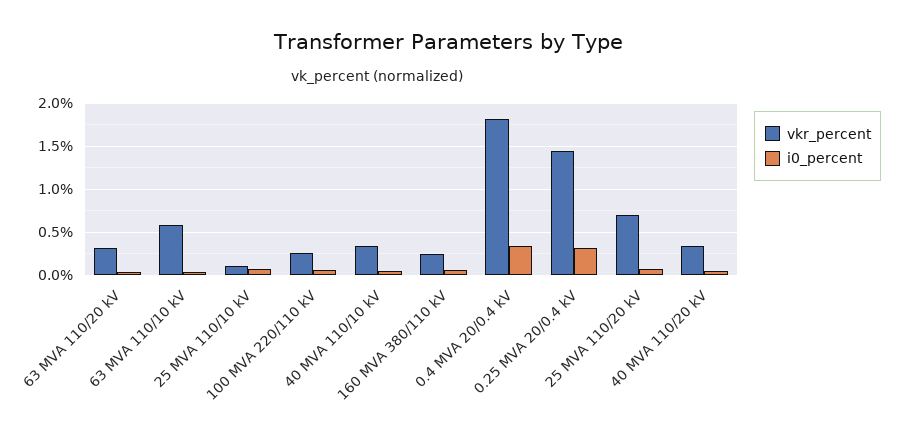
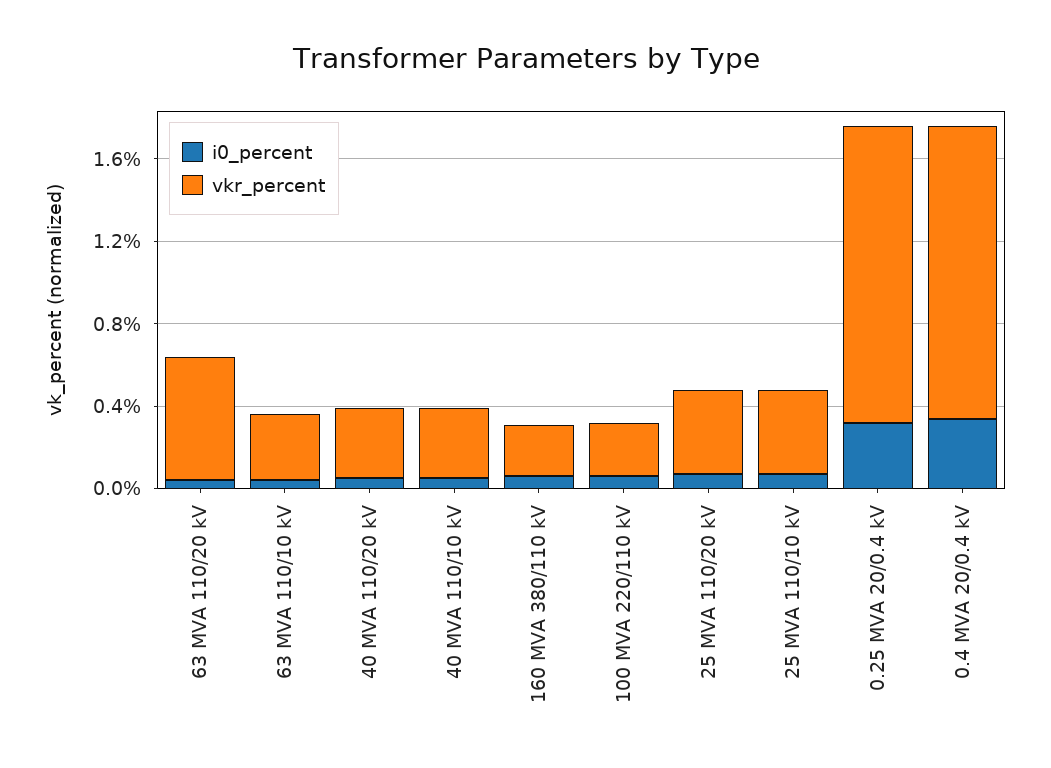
vkr_percent, 63 MVA 110/20 kV: 0.3 -> 0.6
vkr_percent, 63 MVA 110/10 kV: 0.6 -> 0.3
vkr_percent, 25 MVA 110/10 kV: 0.1 -> 0.4
vkr_percent, 0.4 MVA 20/0.4 kV: 1.8 -> 1.4
vkr_percent, 25 MVA 110/20 kV: 0.7 -> 0.4

